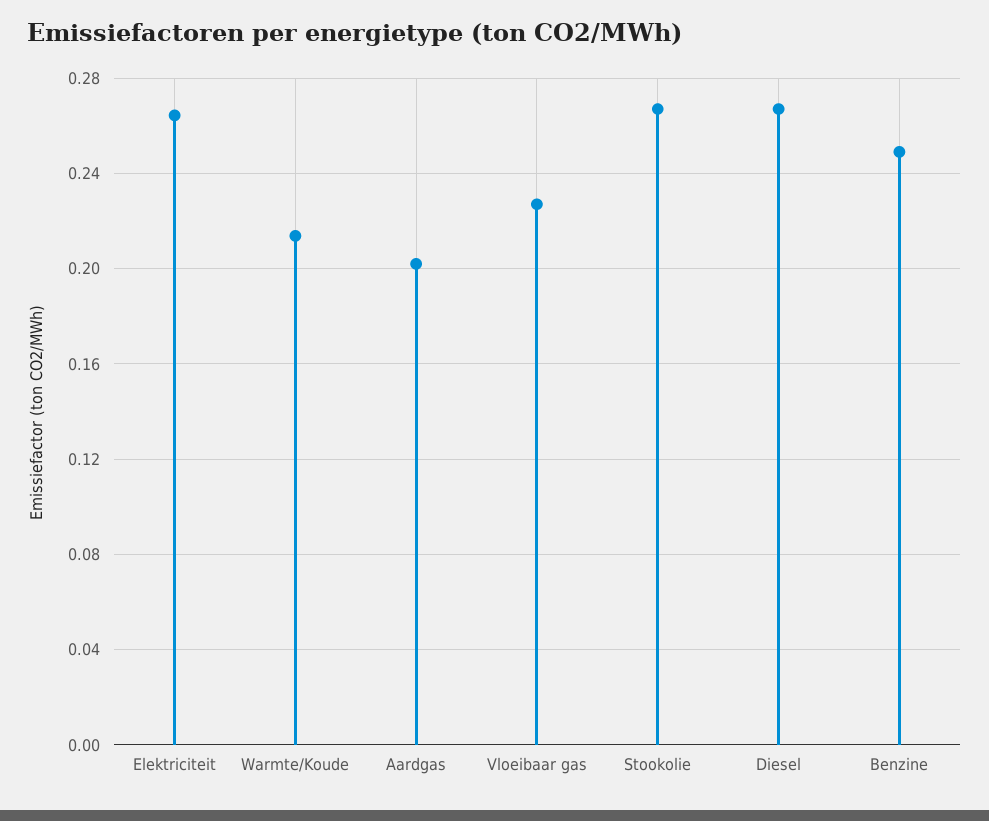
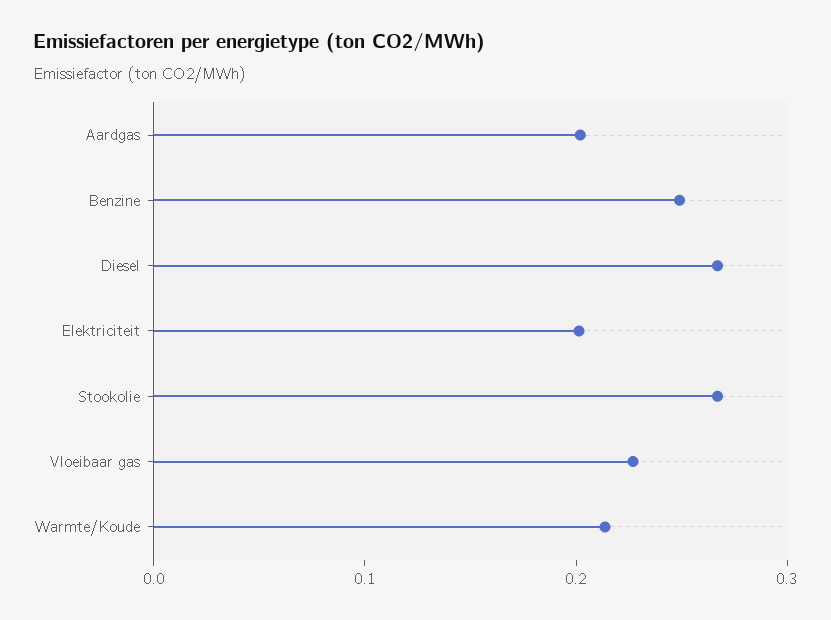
Elektriciteit: 0.265 -> 0.2

